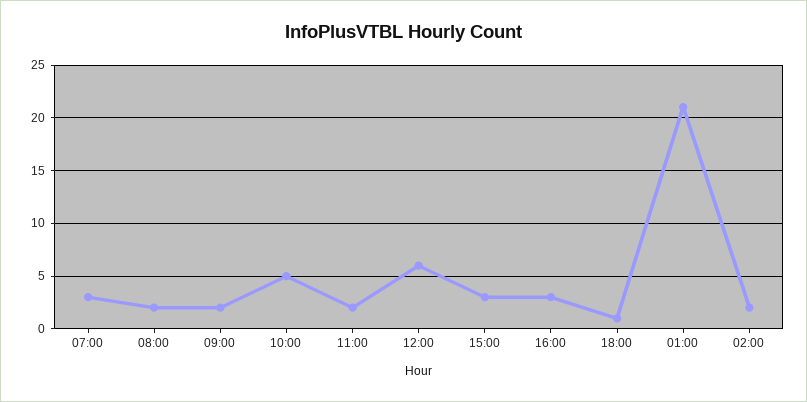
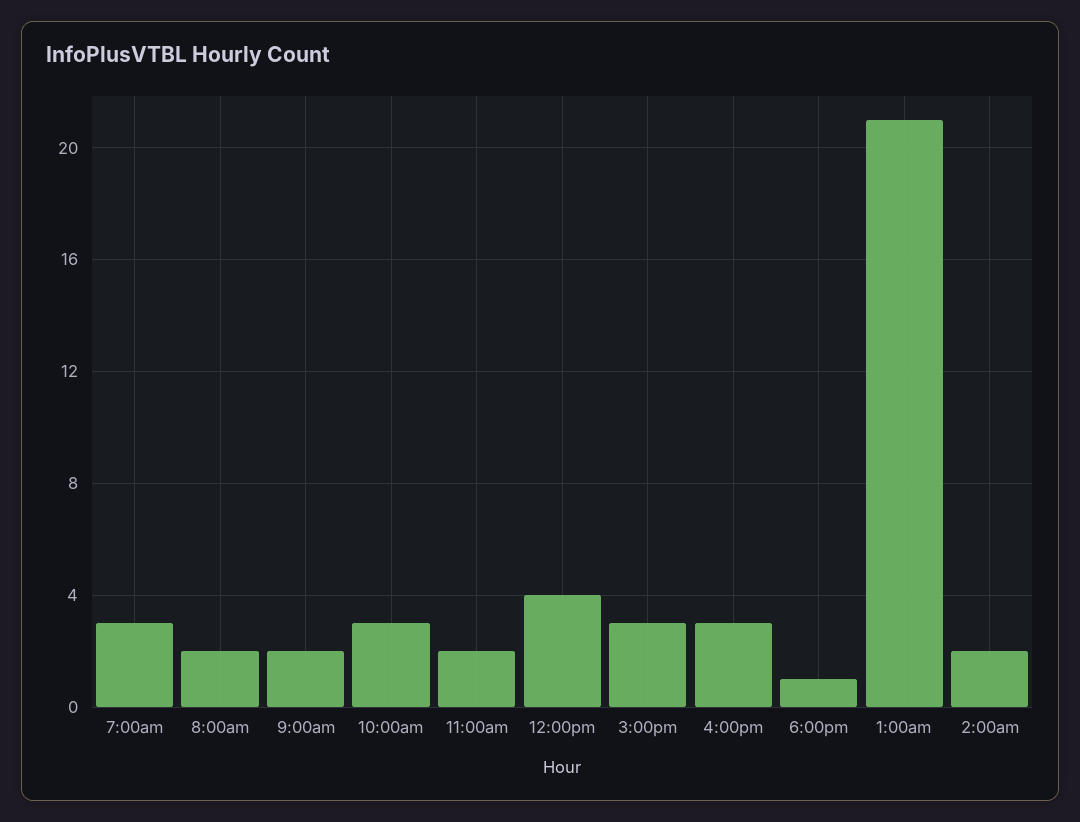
10:00: 5 -> 3
12:00: 6 -> 4

